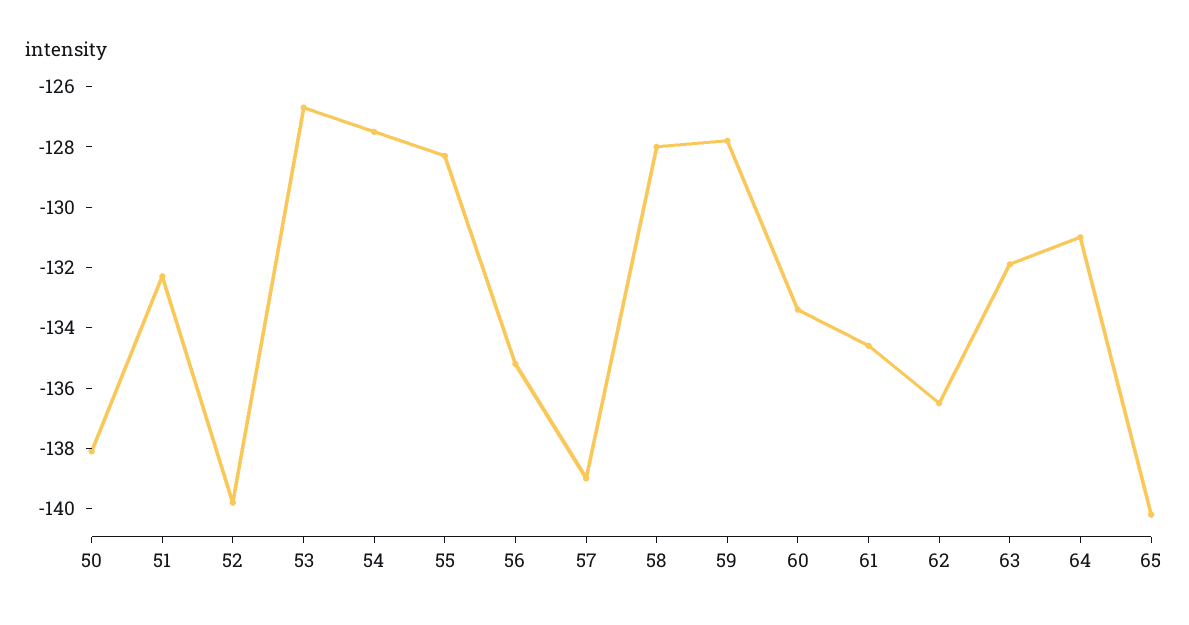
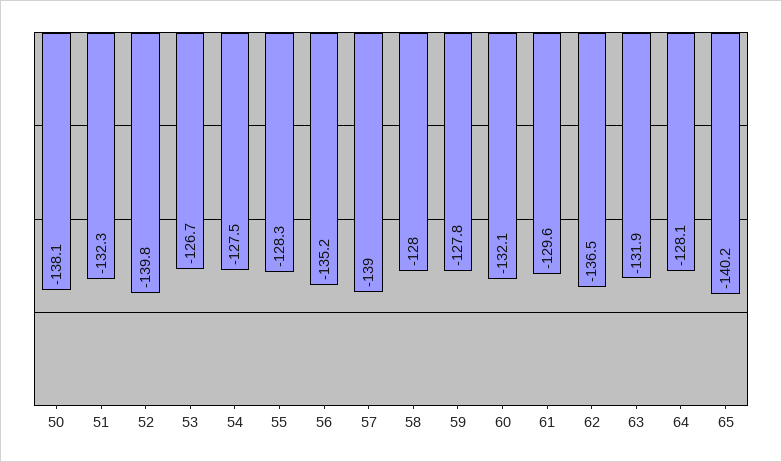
60: -133.5 -> -132.1
61: -134.5 -> -129.6
64: -131 -> -128.1

